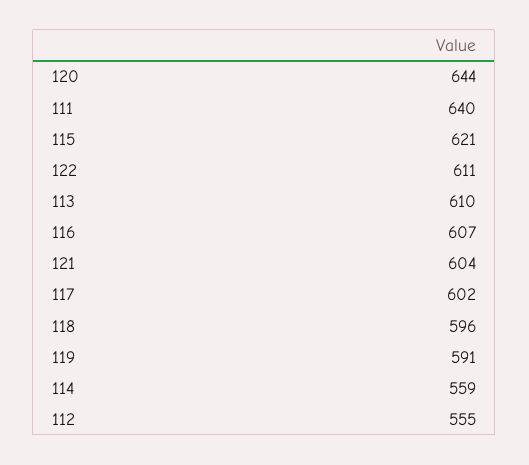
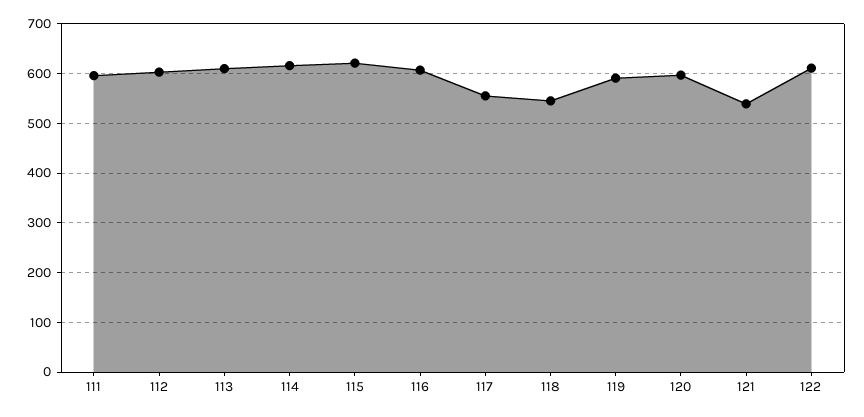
120: 644 -> 600
111: 640 -> 600
121: 604 -> 540
117: 602 -> 560
118: 596 -> 540
114: 559 -> 620
112: 555 -> 600

